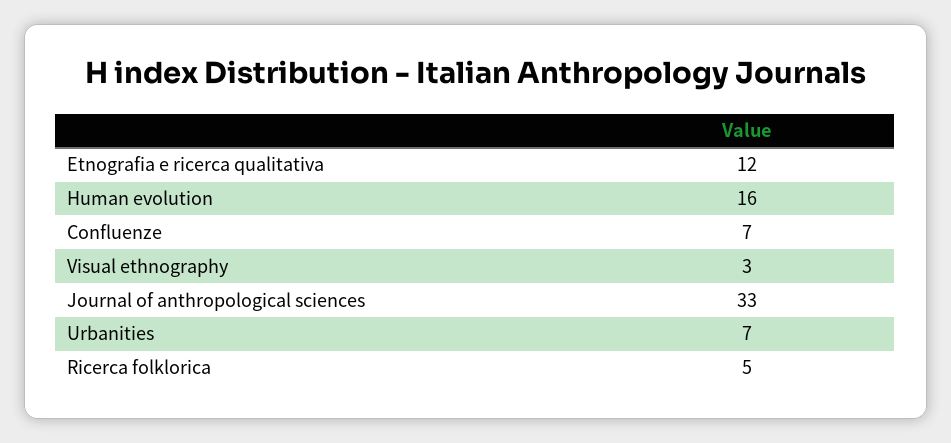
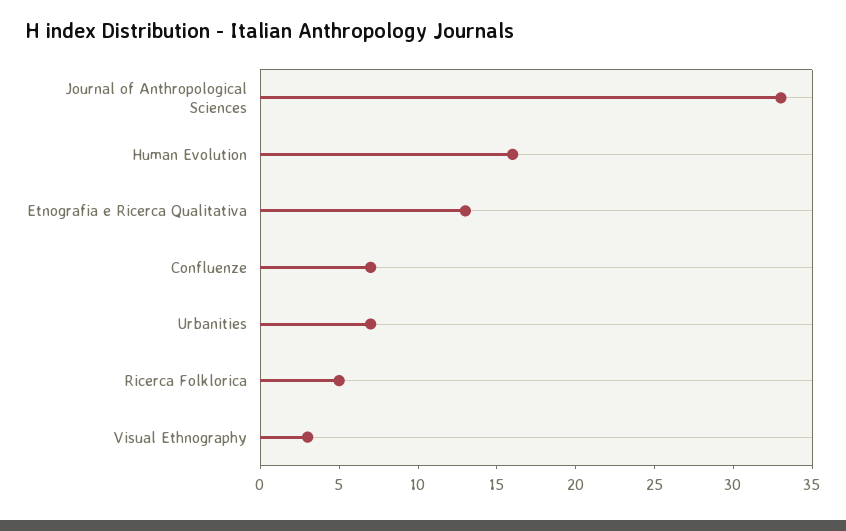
Etnografia e ricerca qualitativa: 12 -> 13

